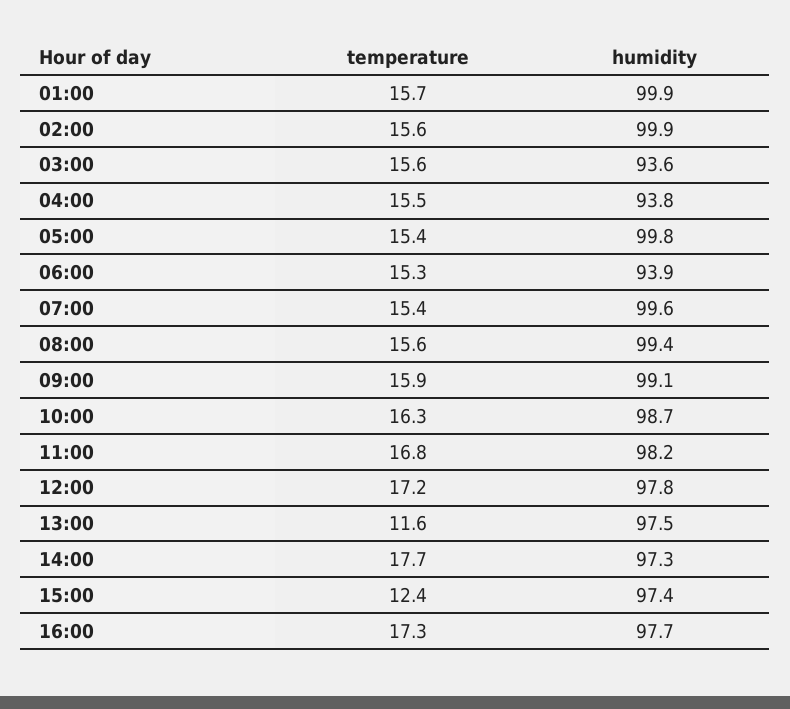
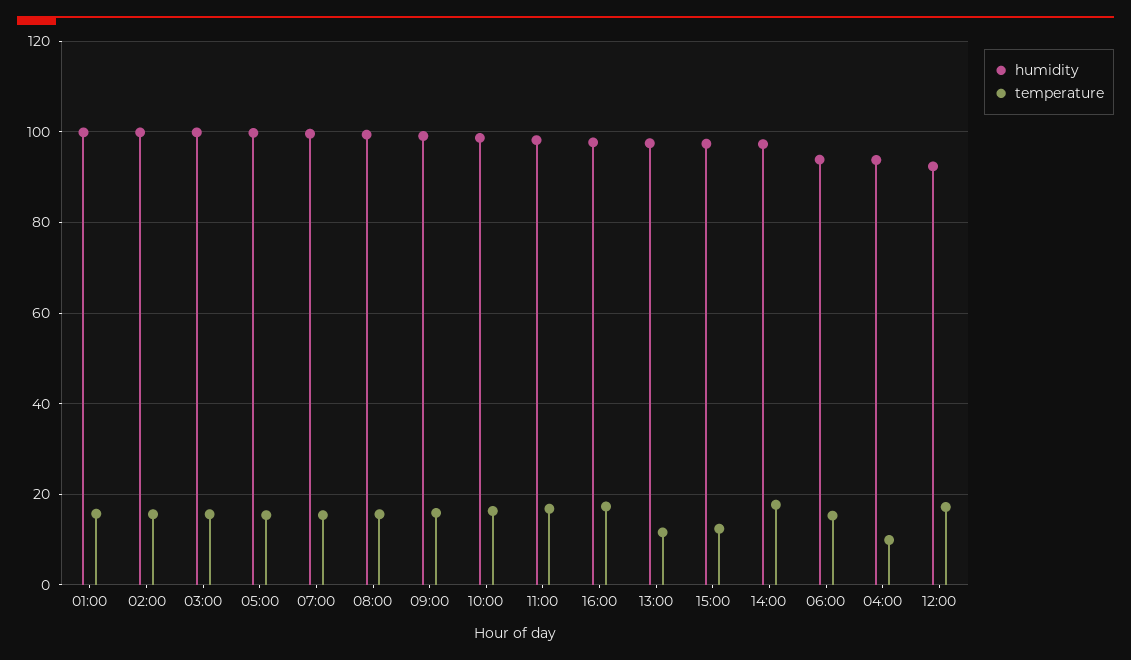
humidity, 03:00: 93.6 -> 100
temperature, 04:00: 15.5 -> 10
humidity, 12:00: 97.8 -> 92

